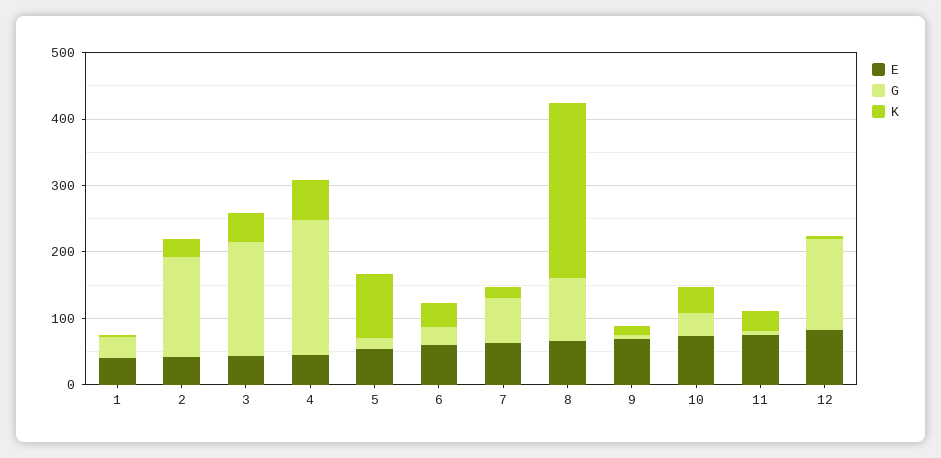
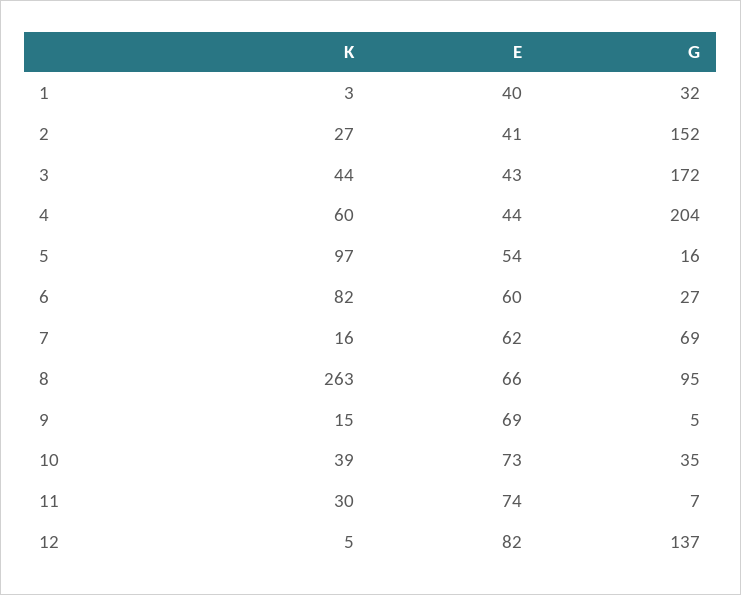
K, 6: 40 -> 82

